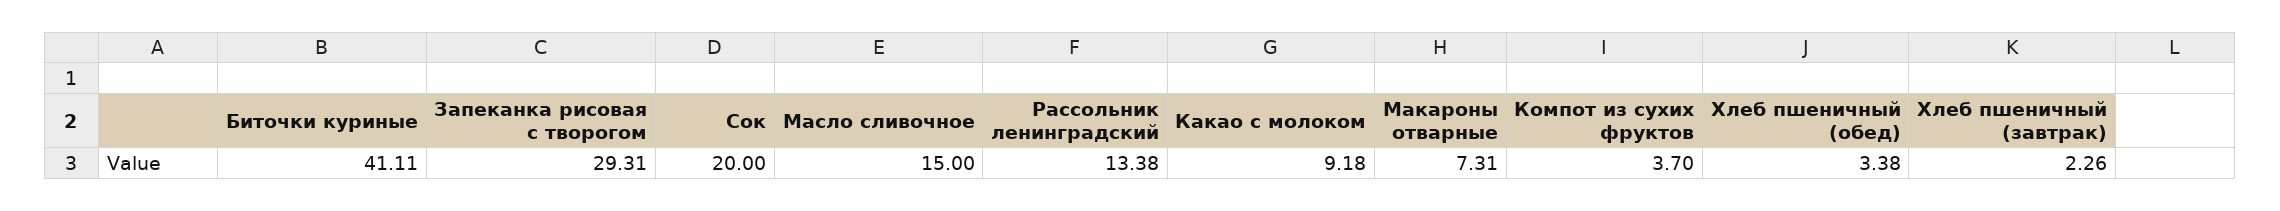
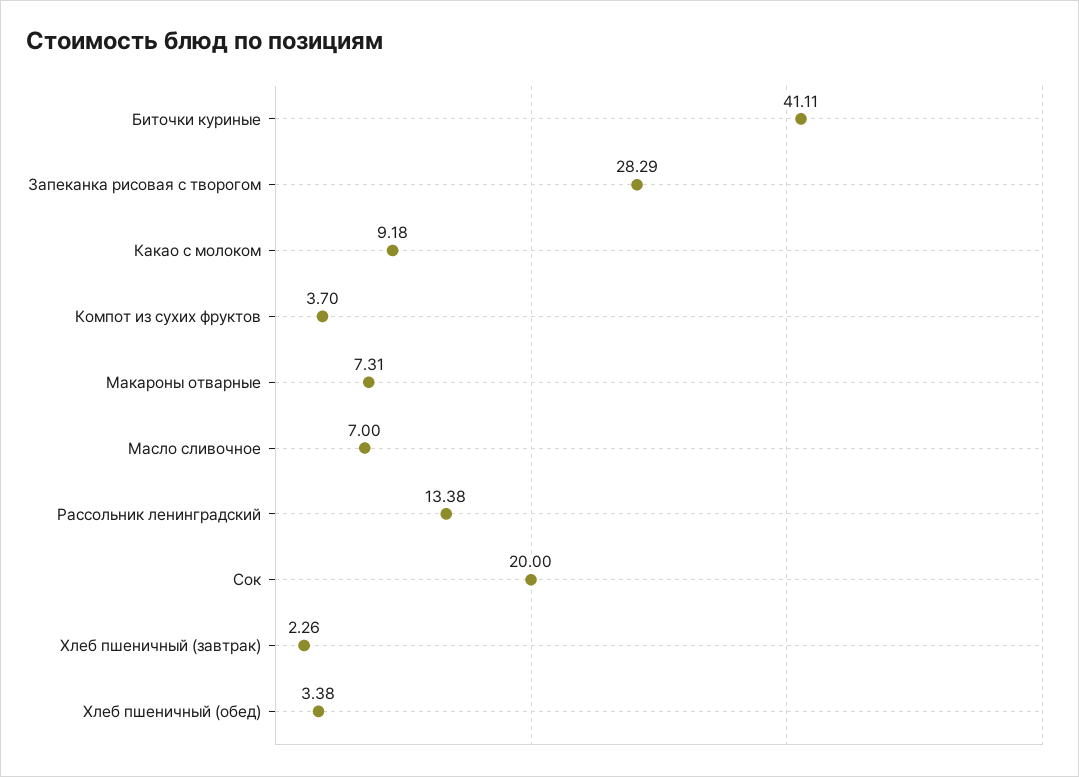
Запеканка рисовая с творогом: 29.31 -> 28.29
Масло сливочное: 15 -> 7

